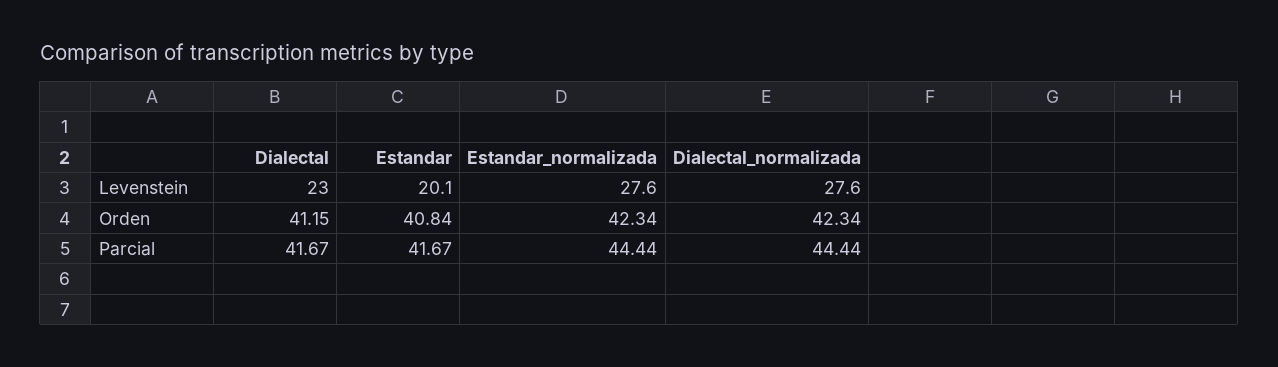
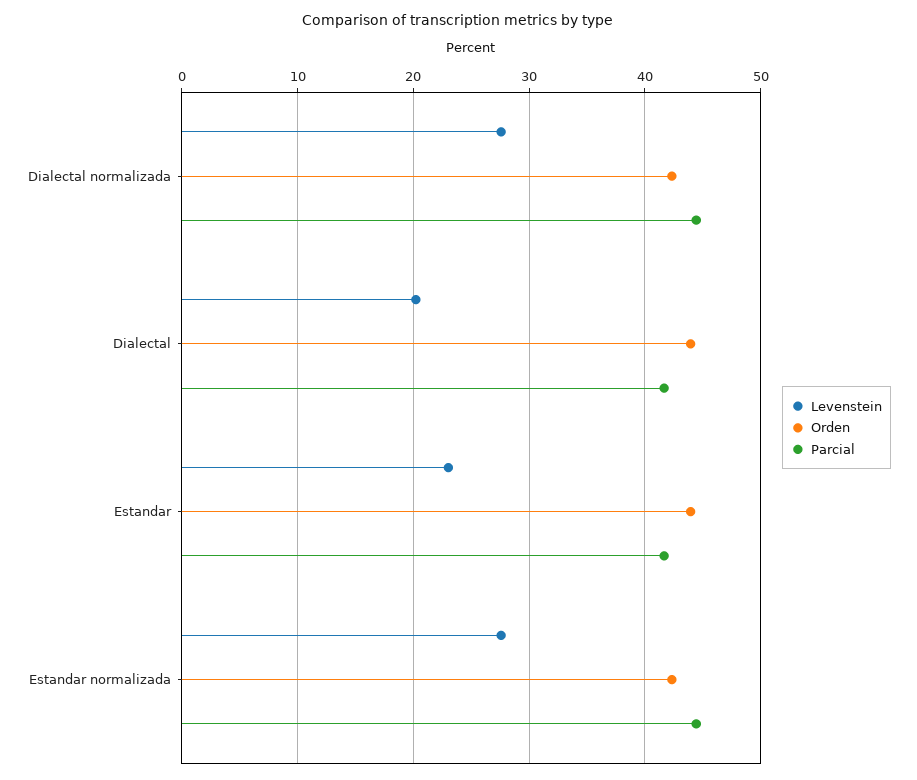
Levenstein, Dialectal: 23 -> 20
Levenstein, Estandar: 20.1 -> 23
Orden, Dialectal: 41.15 -> 44
Orden, Estandar: 40.84 -> 44

